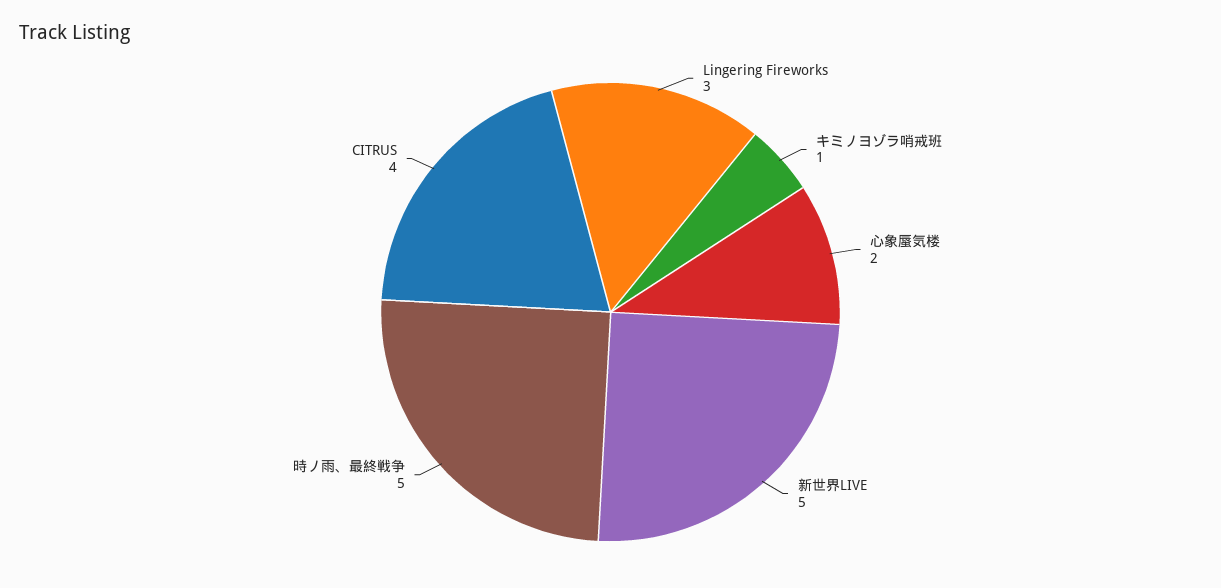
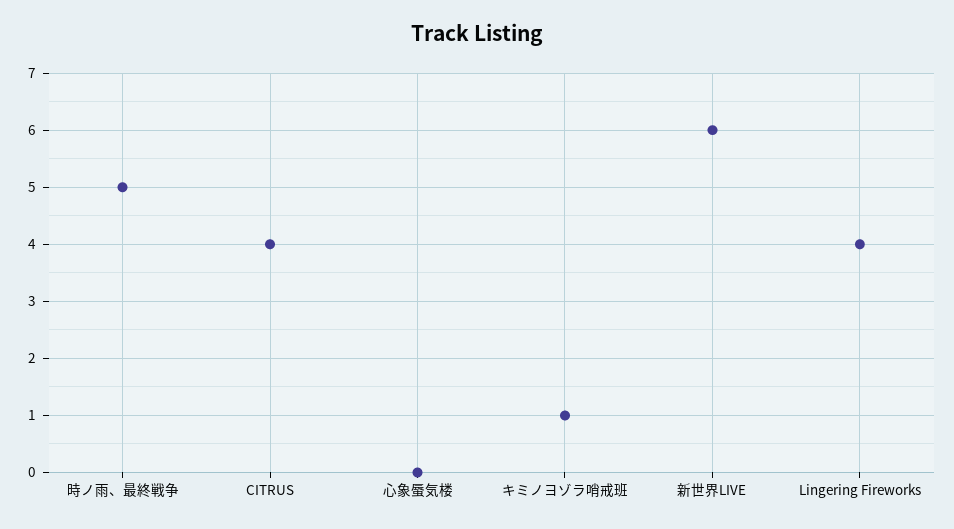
Lingering Fireworks: 3 -> 4
心象蜃気楼: 2 -> 0
新世界LIVE: 5 -> 6

